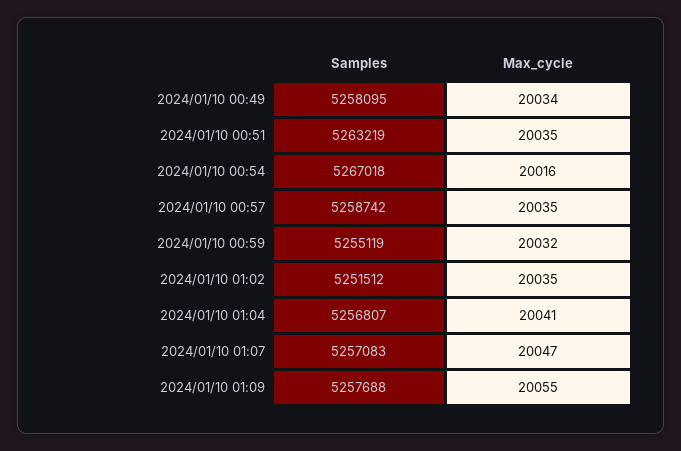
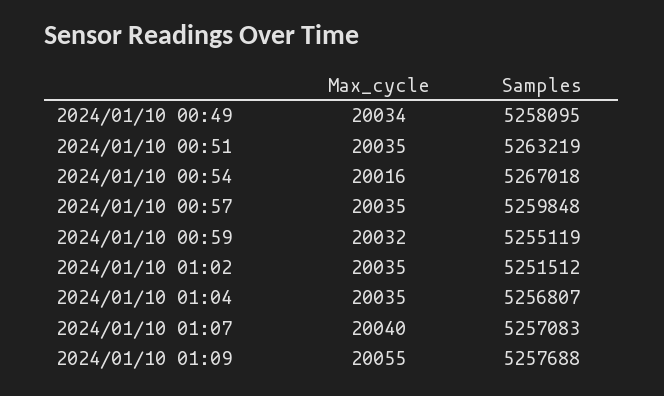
Samples, 2024/01/10 00:57: 5258742 -> 5259848
Max_cycle, 2024/01/10 01:04: 20041 -> 20035
Max_cycle, 2024/01/10 01:07: 20047 -> 20040

